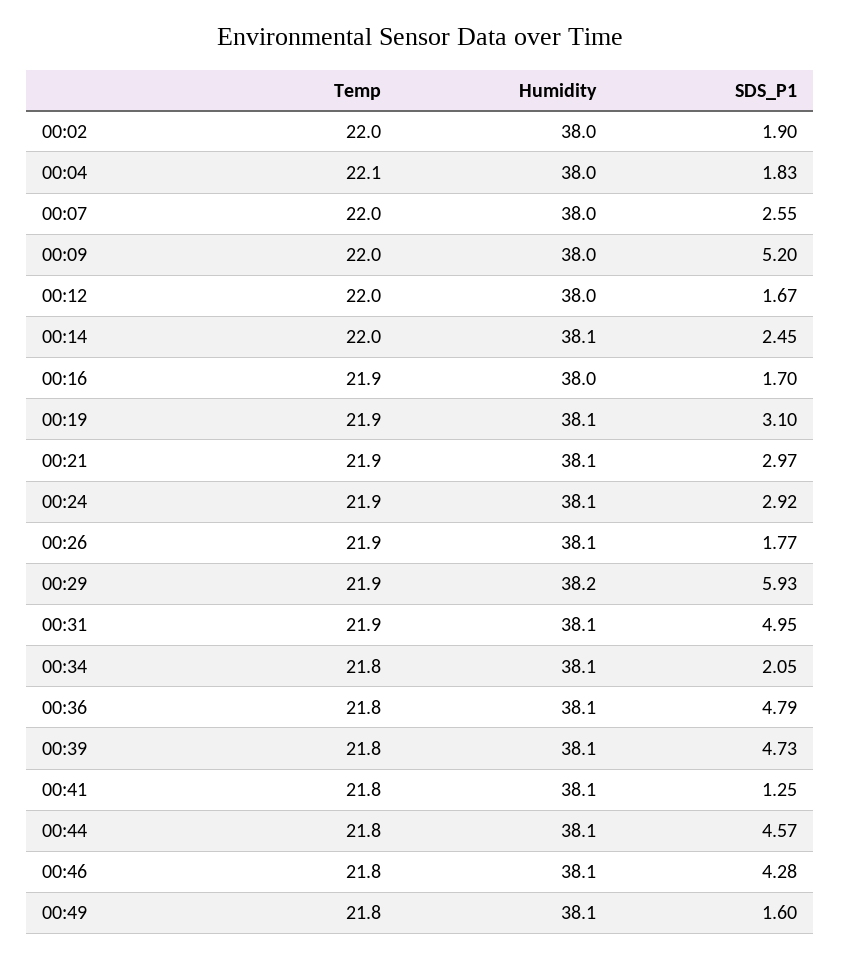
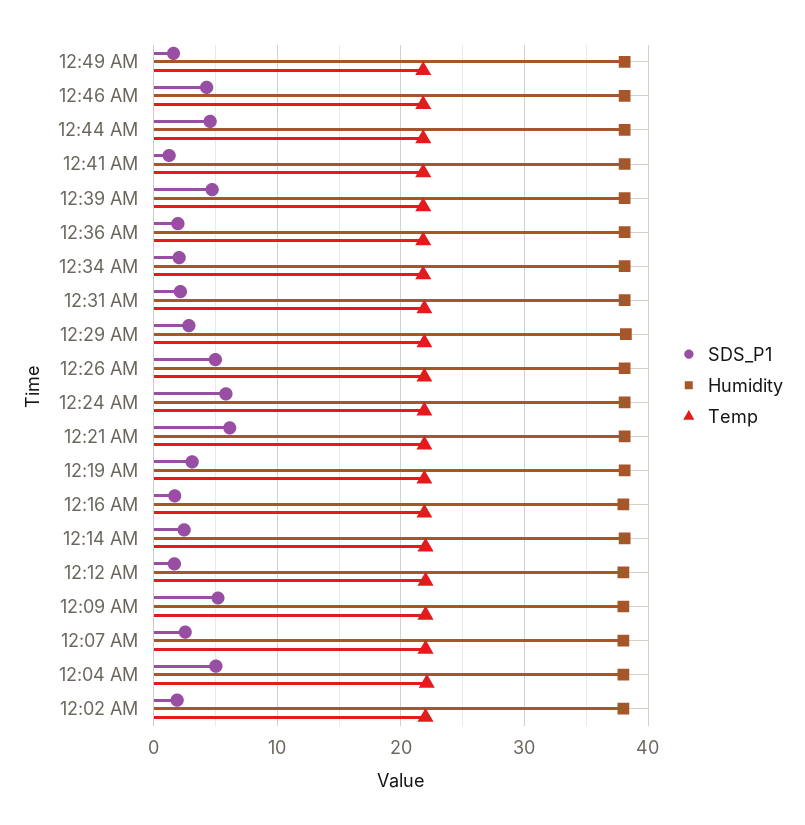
SDS_P1, 00:04: 1.83 -> 5
SDS_P1, 00:21: 2.97 -> 6
SDS_P1, 00:24: 2.92 -> 6
SDS_P1, 00:26: 1.77 -> 5
SDS_P1, 00:29: 5.93 -> 3
SDS_P1, 00:31: 4.95 -> 2
SDS_P1, 00:36: 4.79 -> 2

